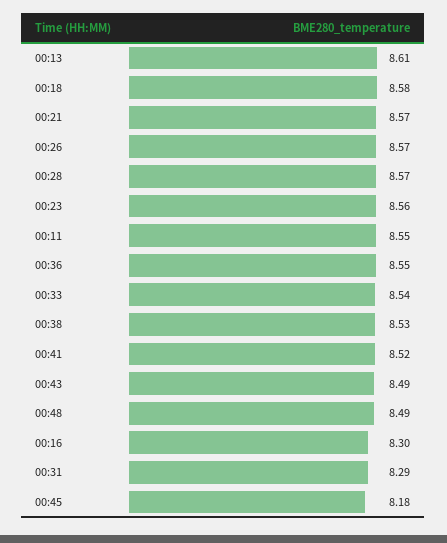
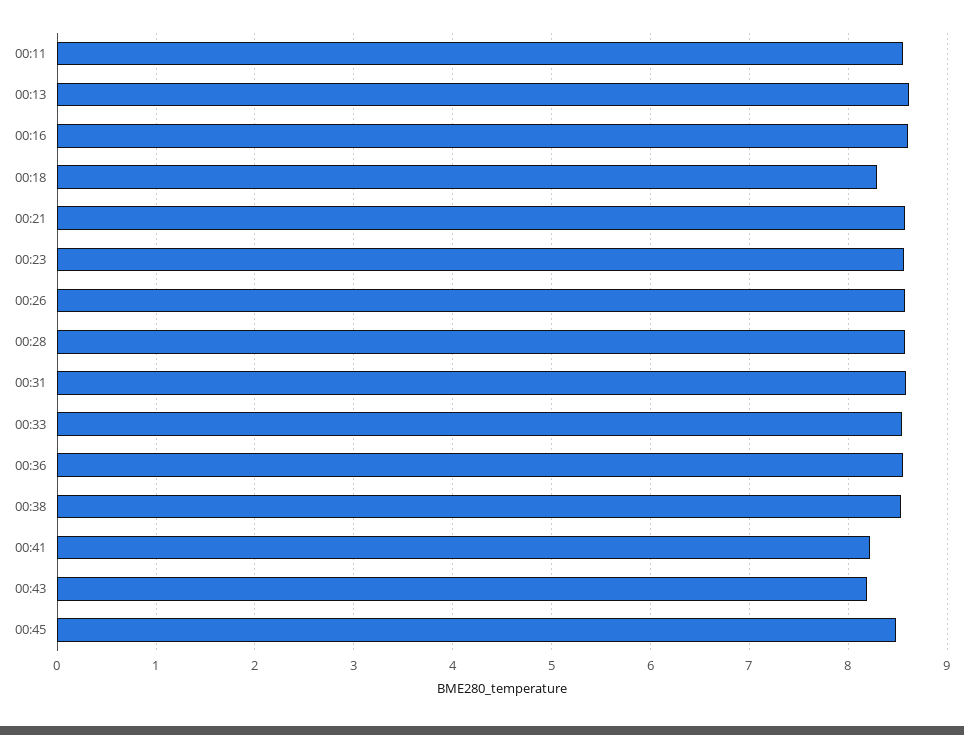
00:18: 8.58 -> 8.3
00:41: 8.52 -> 8.2
00:43: 8.49 -> 8.2
00:48: 8.49 -> none
00:16: 8.3 -> 8.6
00:31: 8.29 -> 8.6
00:45: 8.18 -> 8.5

